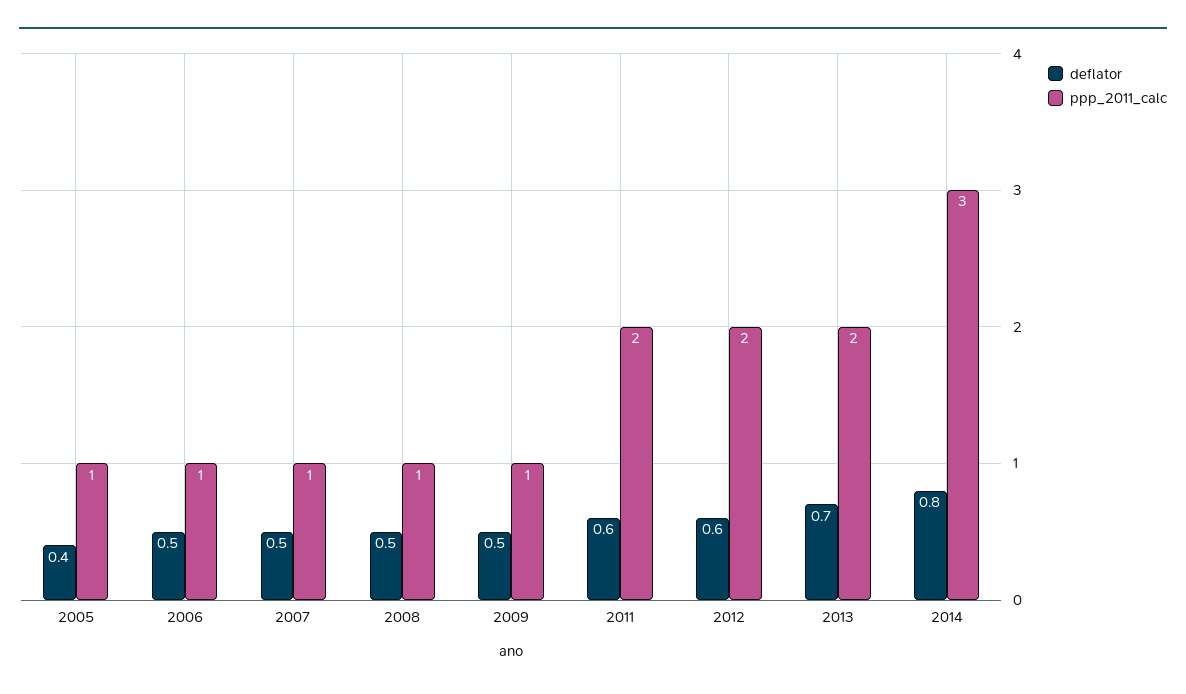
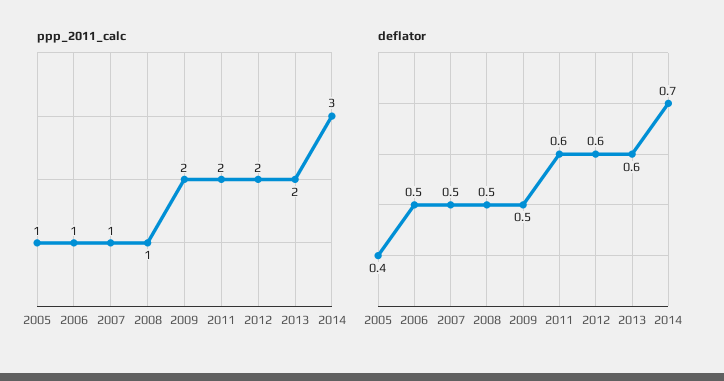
ppp_2011_calc, 2009: 1 -> 2
deflator, 2013: 0.7 -> 0.6
deflator, 2014: 0.8 -> 0.7

